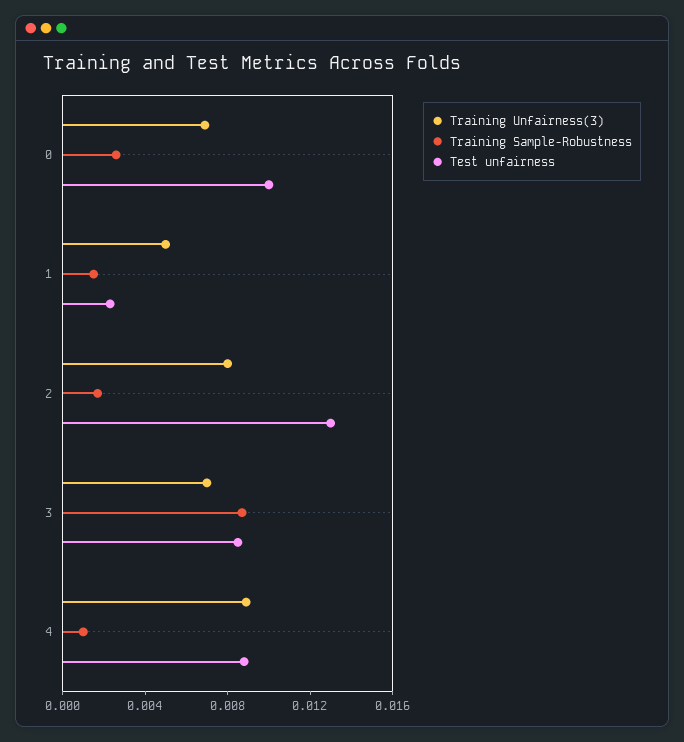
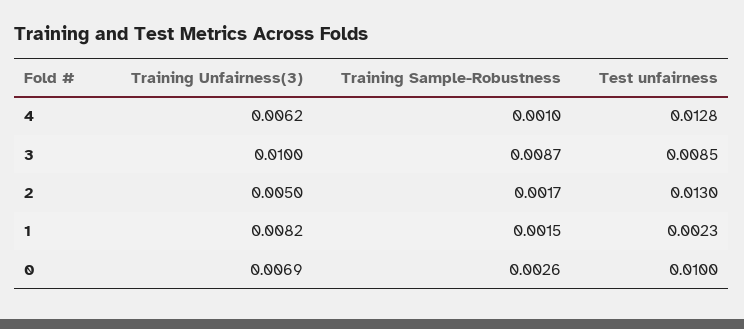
Training Unfairness(3), 1: 0.005 -> 0.0082
Training Unfairness(3), 2: 0.008 -> 0.005
Training Unfairness(3), 3: 0.007 -> 0.01
Training Unfairness(3), 4: 0.009 -> 0.0062
Test unfairness, 4: 0.009 -> 0.0128

